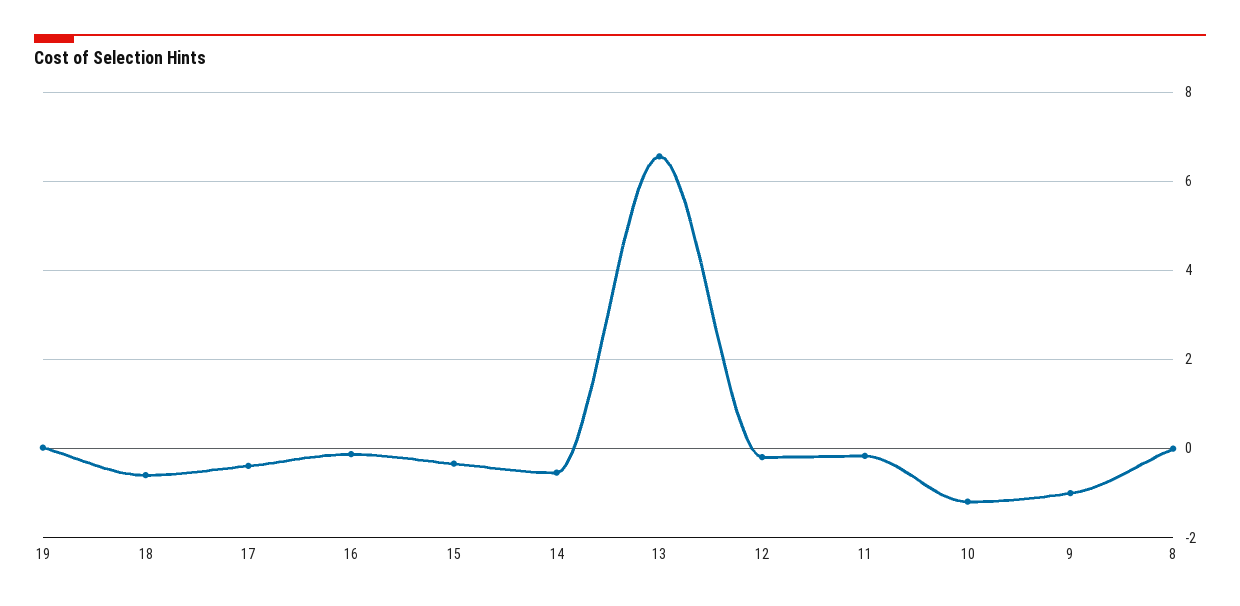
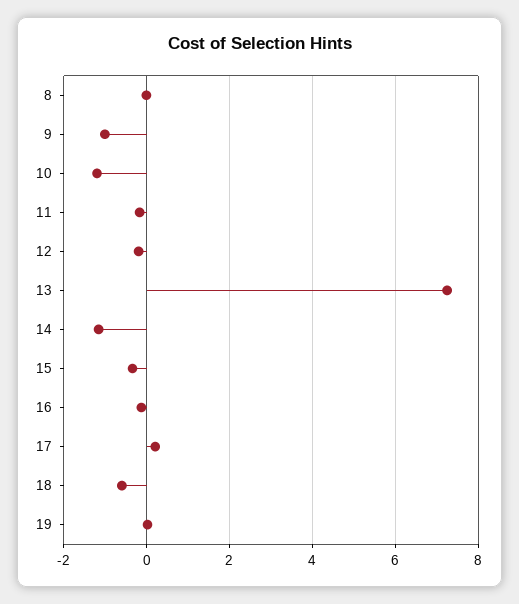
17: -0.4 -> 0.2
14: -0.6 -> -1.2
13: 6.6 -> 7.2

